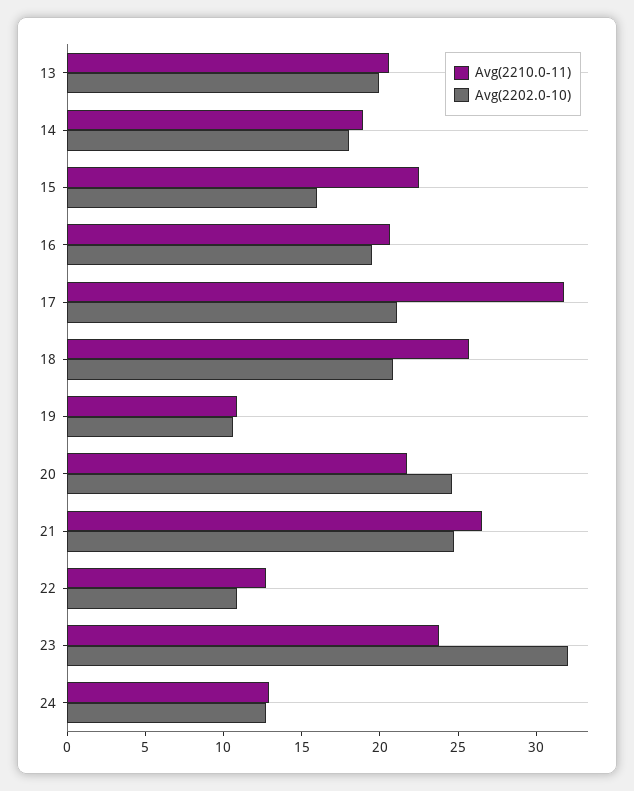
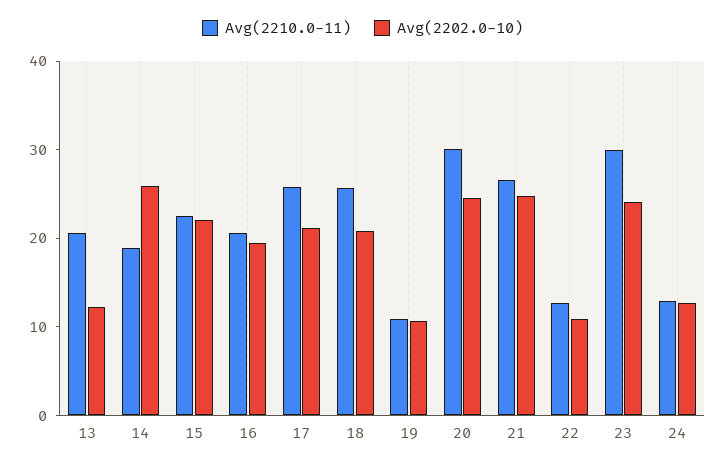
Avg(2202.0-10), 13: 20 -> 12
Avg(2202.0-10), 14: 18 -> 26
Avg(2202.0-10), 15: 16 -> 22
Avg(2210.0-11), 17: 32 -> 26
Avg(2210.0-11), 20: 22 -> 30
Avg(2210.0-11), 23: 24 -> 30
Avg(2202.0-10), 23: 32 -> 24

